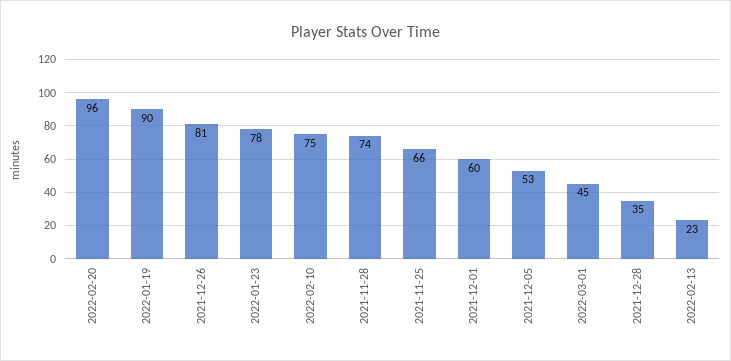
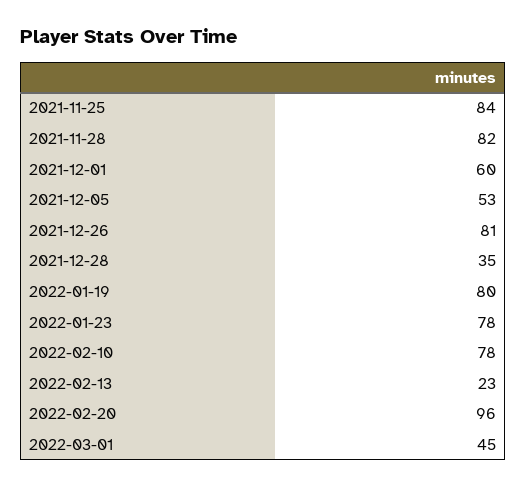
2022-01-19: 90 -> 80
2022-02-10: 75 -> 78
2021-11-28: 74 -> 82
2021-11-25: 66 -> 84

